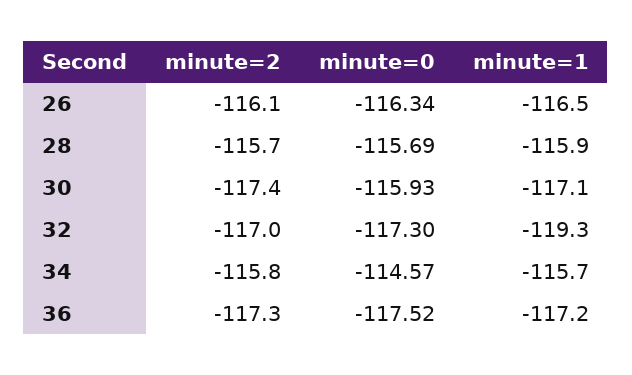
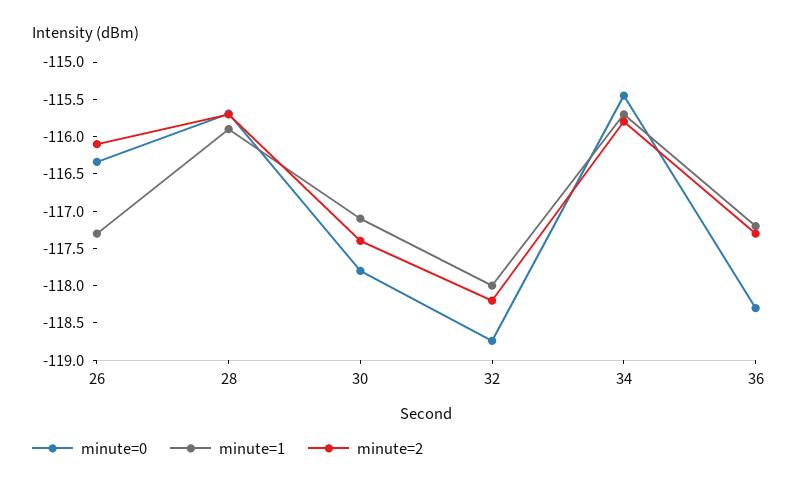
minute=1, 26: -116.5 -> -117.25
minute=0, 30: -115.93 -> -117.75
minute=2, 32: -117 -> -118.25
minute=0, 32: -117.3 -> -118.75
minute=1, 32: -119.3 -> -118
minute=0, 34: -114.57 -> -115.5
minute=0, 36: -117.52 -> -118.25

